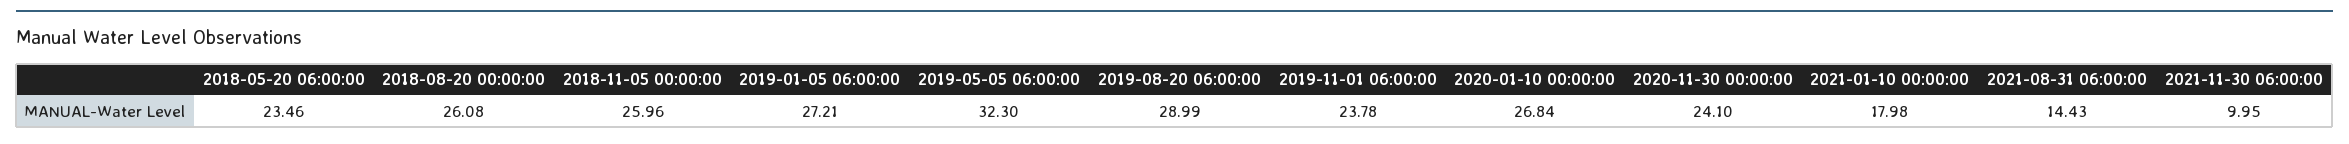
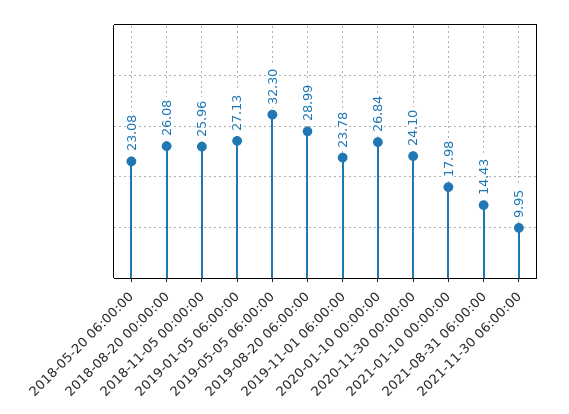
2018-05-20 06:00:00: 23.46 -> 23.08
2019-01-05 06:00:00: 27.21 -> 27.13

